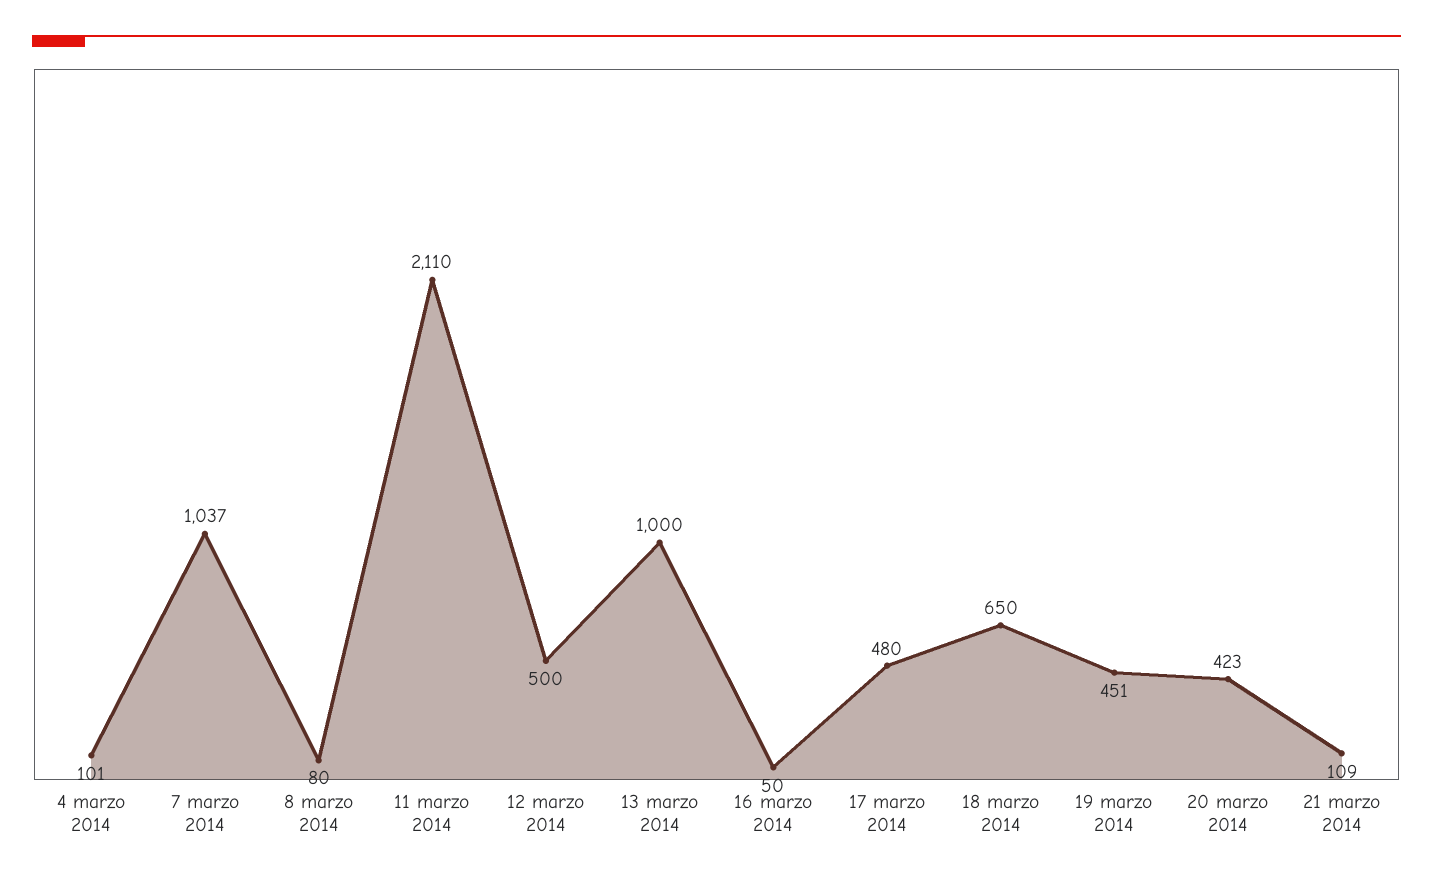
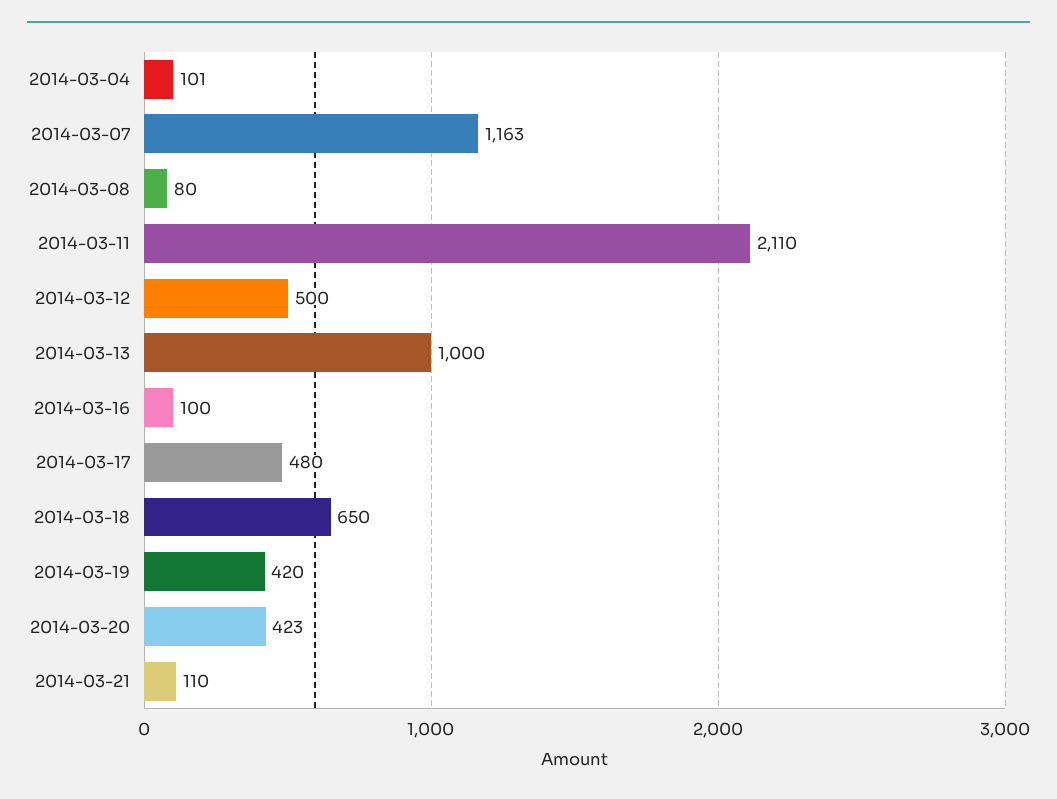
7 marzo 2014: 1037 -> 1163
16 marzo 2014: 50 -> 100
19 marzo 2014: 451 -> 420
21 marzo 2014: 109 -> 110

